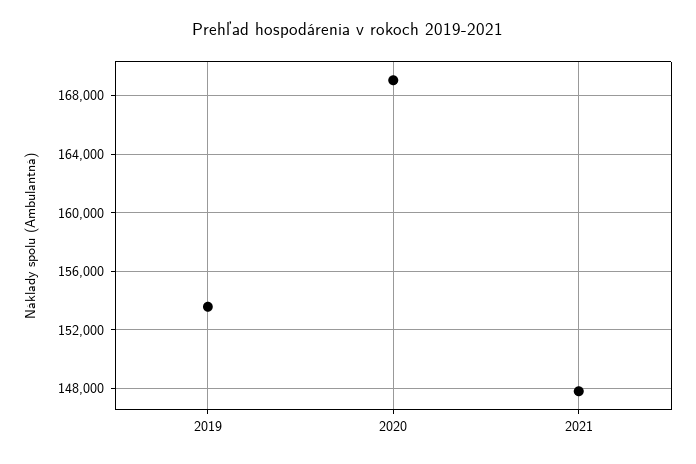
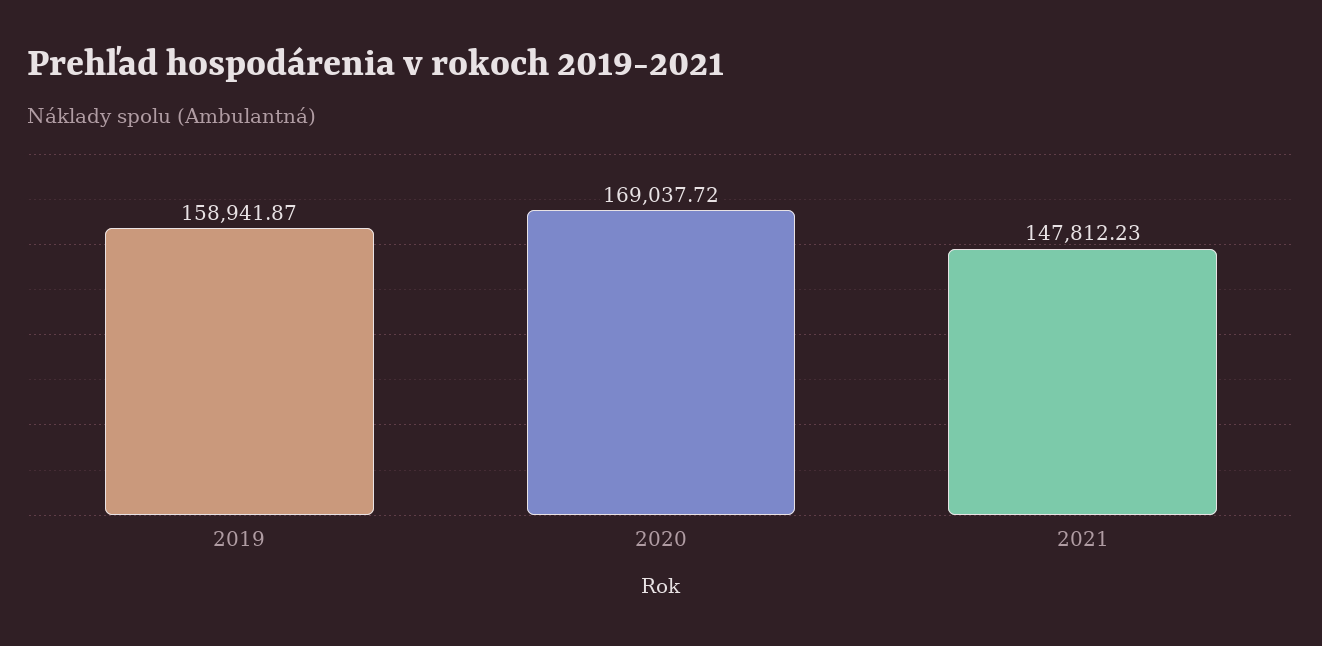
2019: 153500 -> 158941.87

